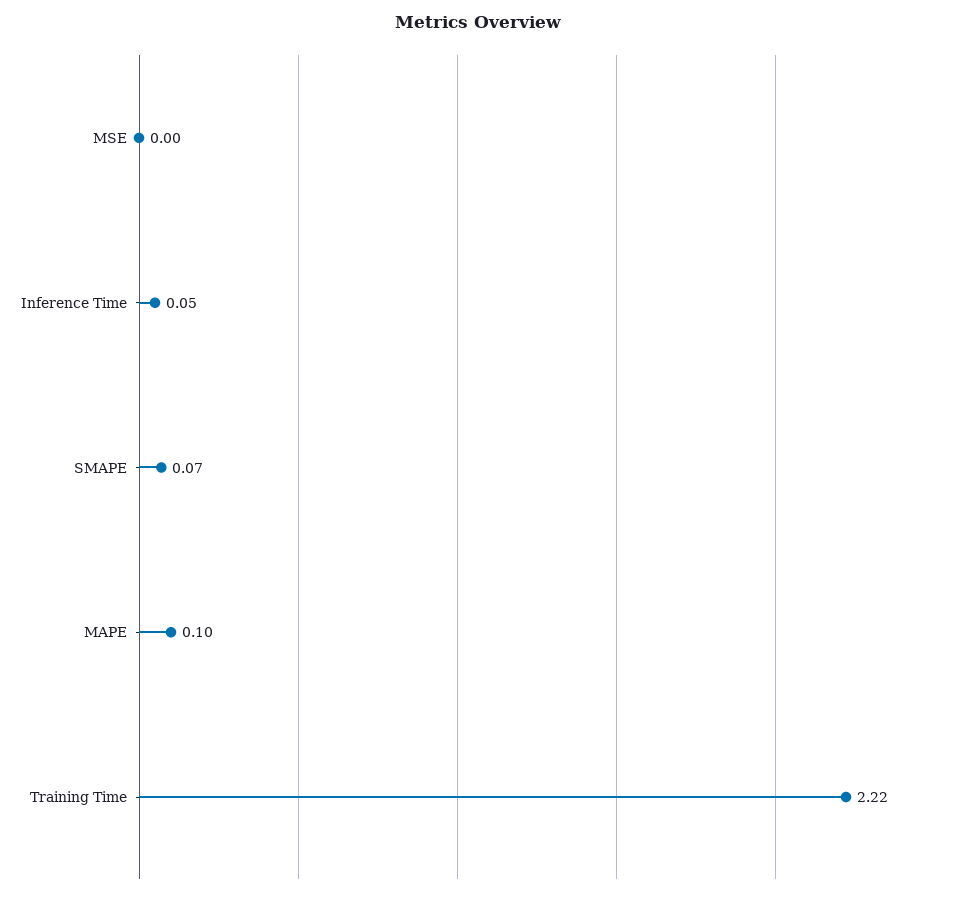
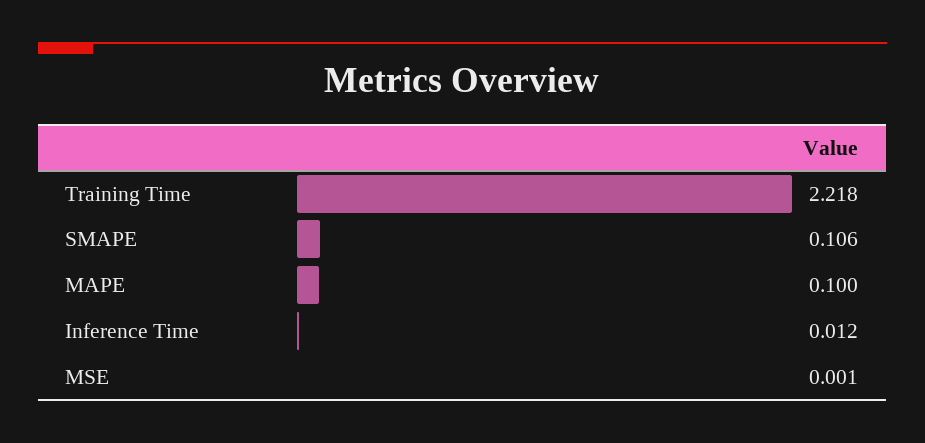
Inference Time: 0.05 -> 0.012
SMAPE: 0.07 -> 0.106

